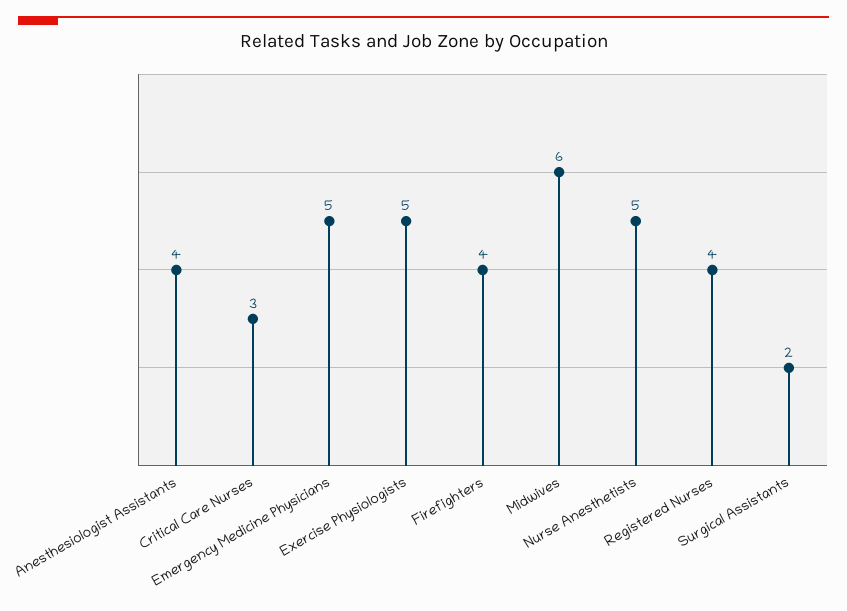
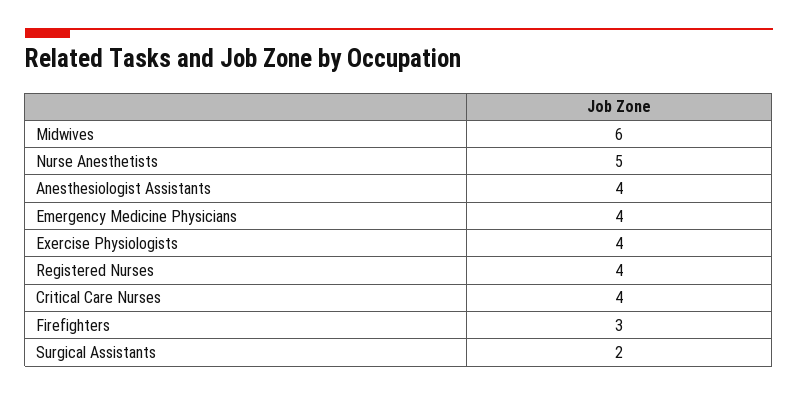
Critical Care Nurses: 3 -> 4
Emergency Medicine Physicians: 5 -> 4
Exercise Physiologists: 5 -> 4
Firefighters: 4 -> 3

